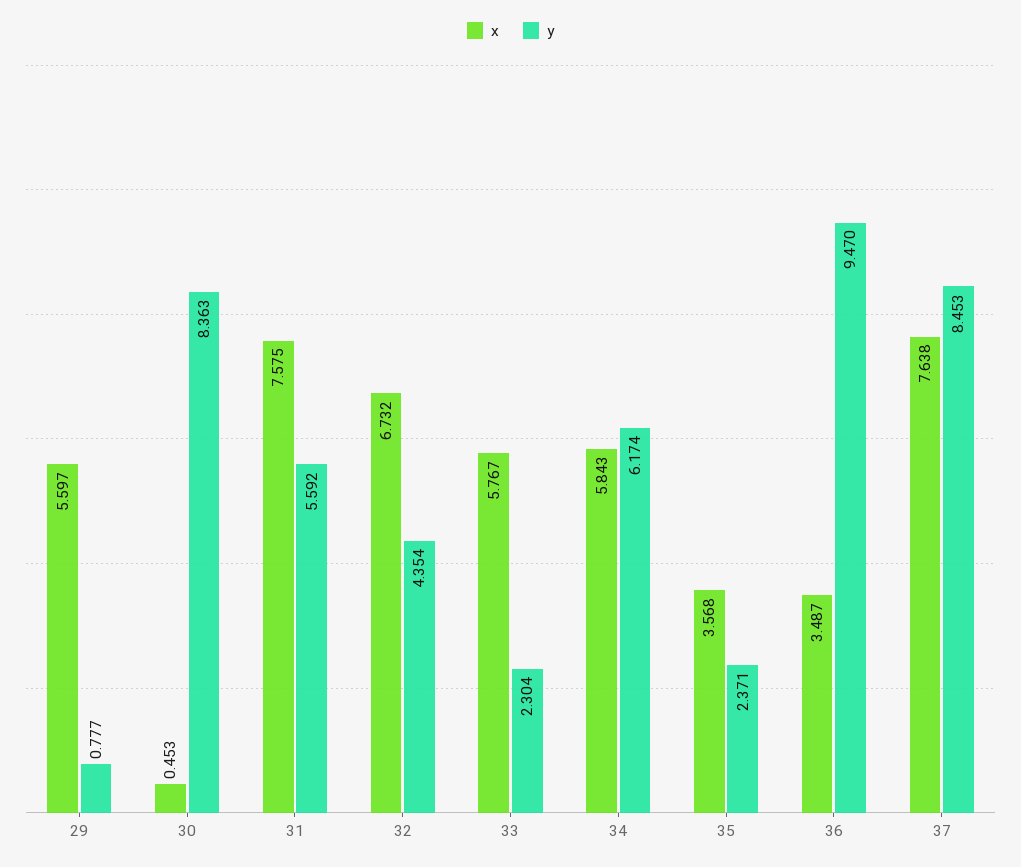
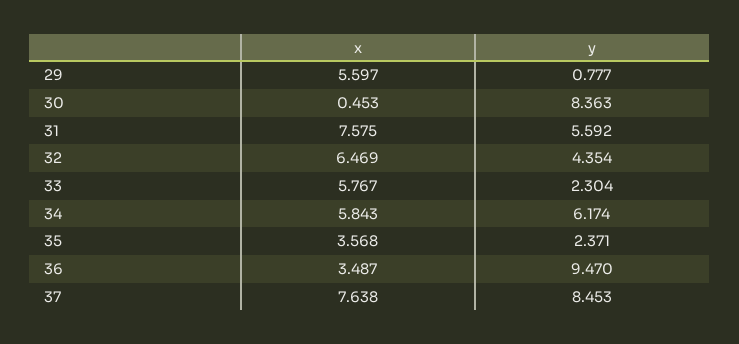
x, 32: 6.732 -> 6.469

